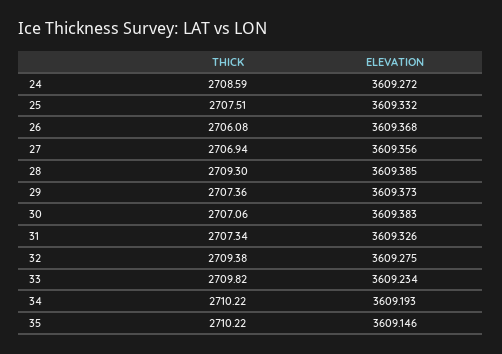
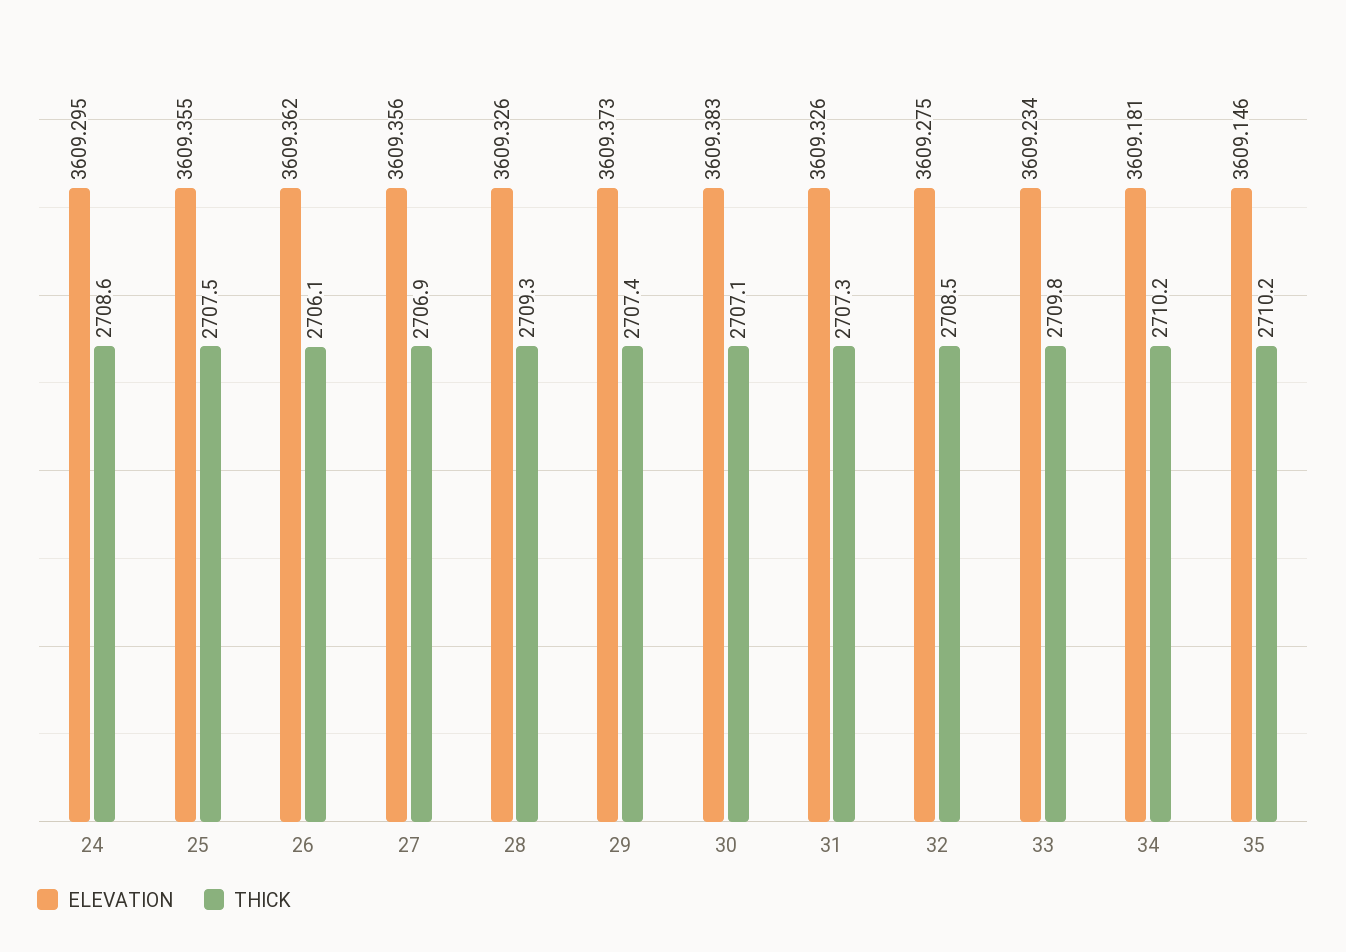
ELEVATION, 24: 3609.272 -> 3609.295
ELEVATION, 25: 3609.332 -> 3609.355
ELEVATION, 26: 3609.368 -> 3609.362
ELEVATION, 28: 3609.385 -> 3609.326
THICK, 32: 2709.38 -> 2708.5
ELEVATION, 34: 3609.193 -> 3609.181

